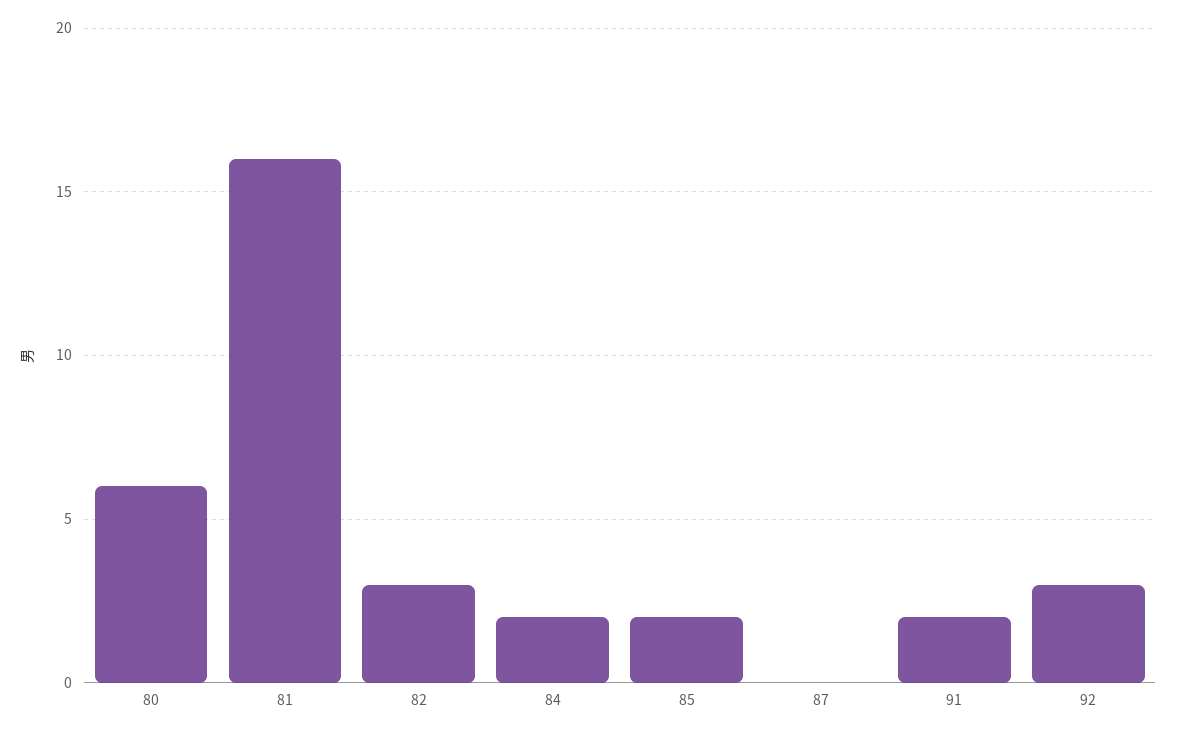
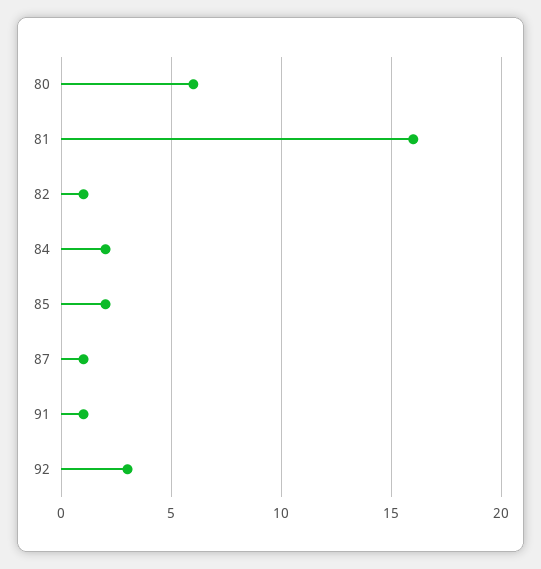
82: 3 -> 1
87: 0 -> 1
91: 2 -> 1

